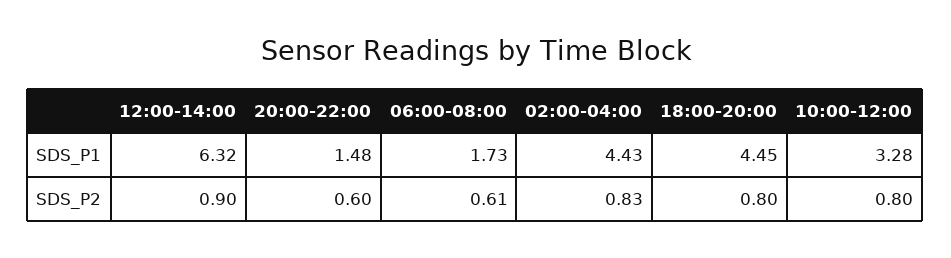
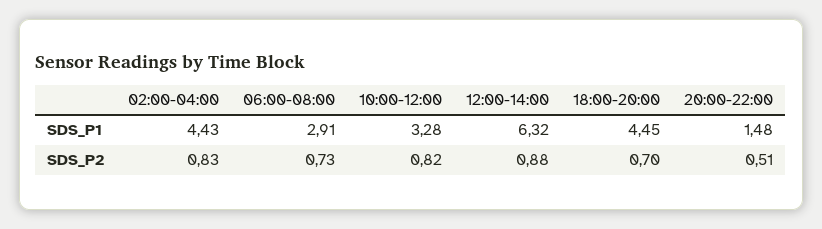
06:00-08:00, SDS_P1: 1.73 -> 2.91
12:00-14:00, SDS_P2: 0.9 -> 0.88
20:00-22:00, SDS_P2: 0.6 -> 0.51
06:00-08:00, SDS_P2: 0.61 -> 0.73
18:00-20:00, SDS_P2: 0.8 -> 0.7
10:00-12:00, SDS_P2: 0.8 -> 0.82

